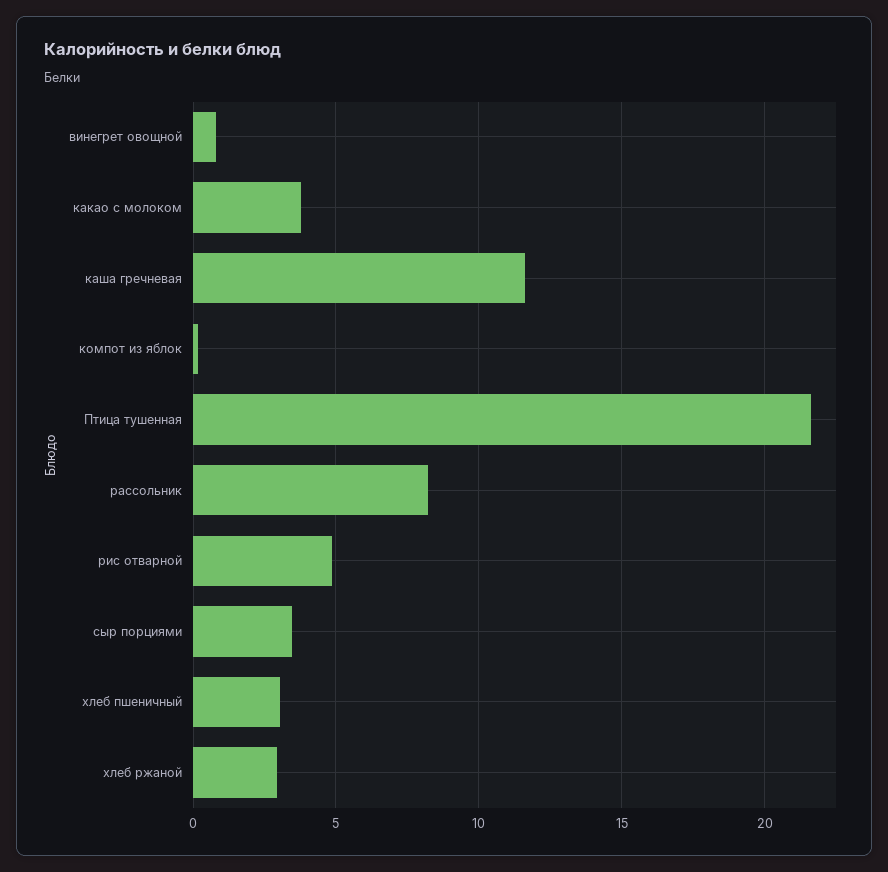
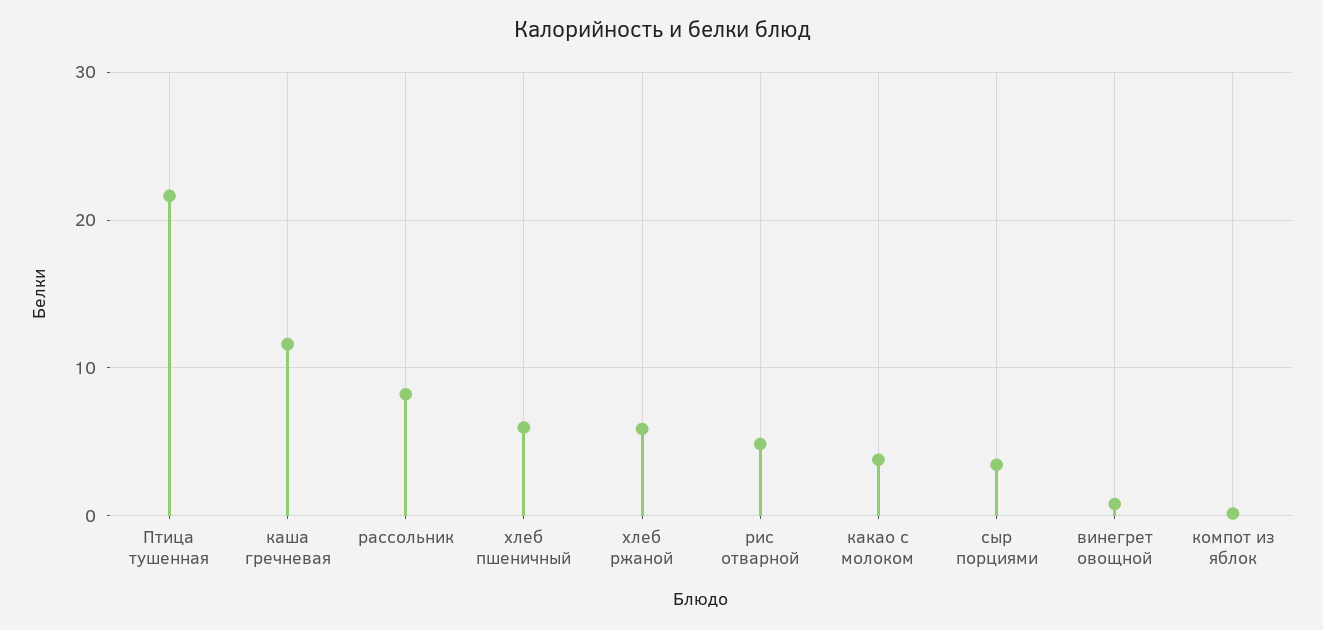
хлеб пшеничный: 3 -> 6
хлеб ржаной: 3 -> 6

